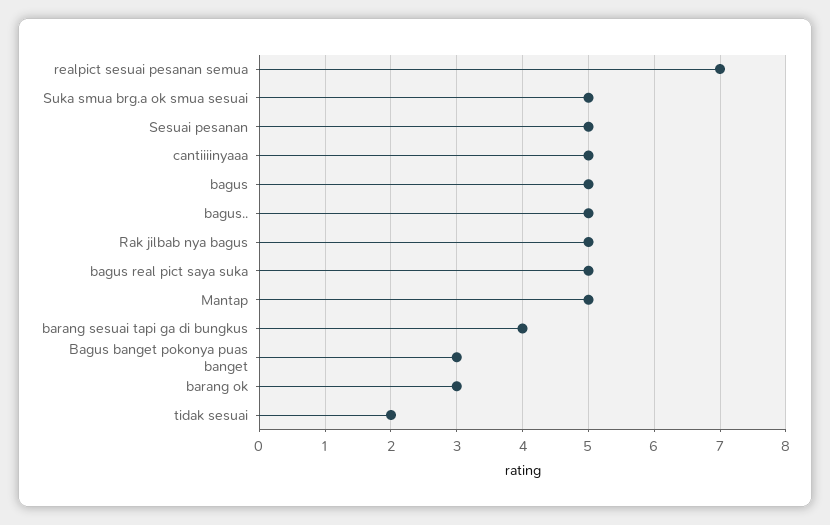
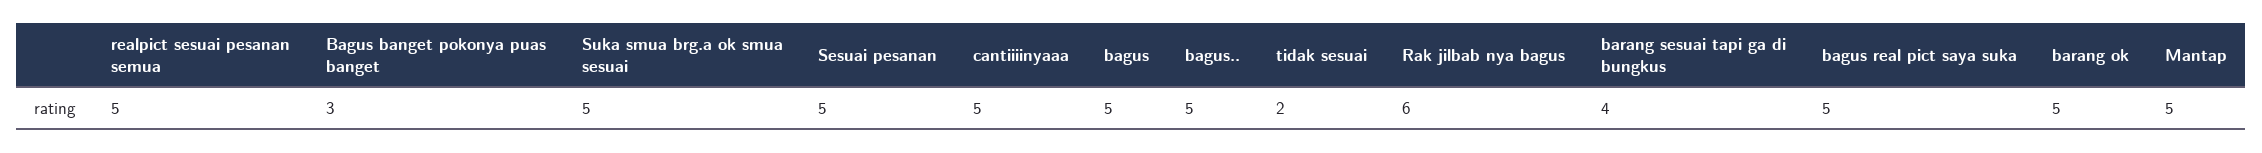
realpict sesuai pesanan semua: 7 -> 5
Rak jilbab nya bagus: 5 -> 6
barang ok: 3 -> 5

